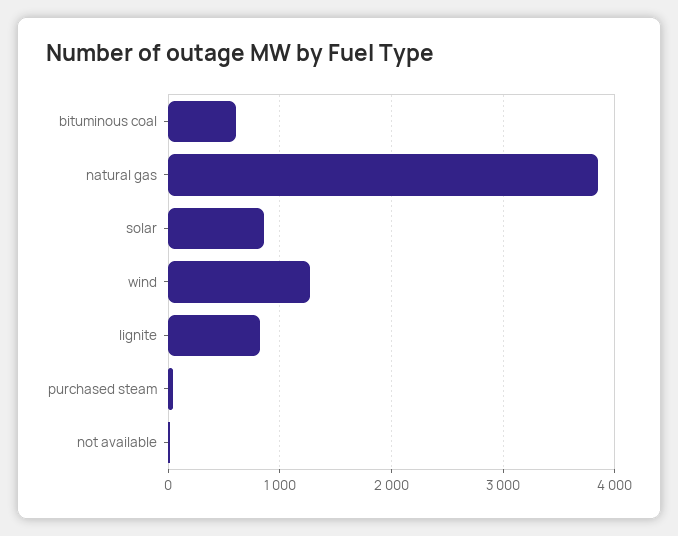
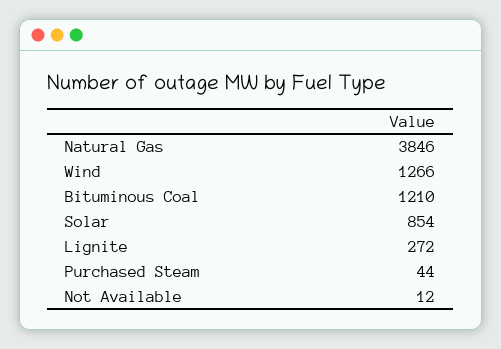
bituminous coal: 600 -> 1210
lignite: 800 -> 272

